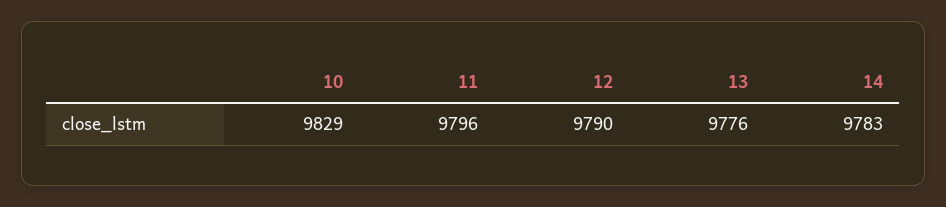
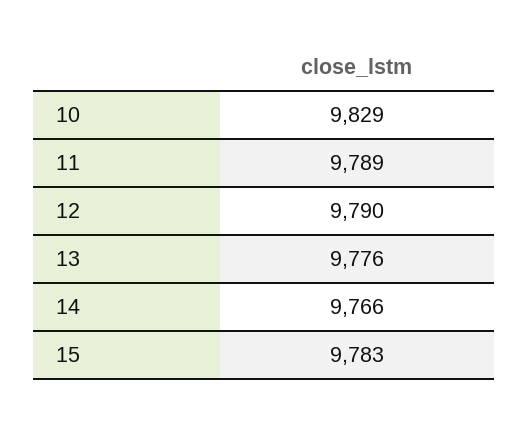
11: 9796 -> 9789
14: 9783 -> 9766
15: none -> 9783

